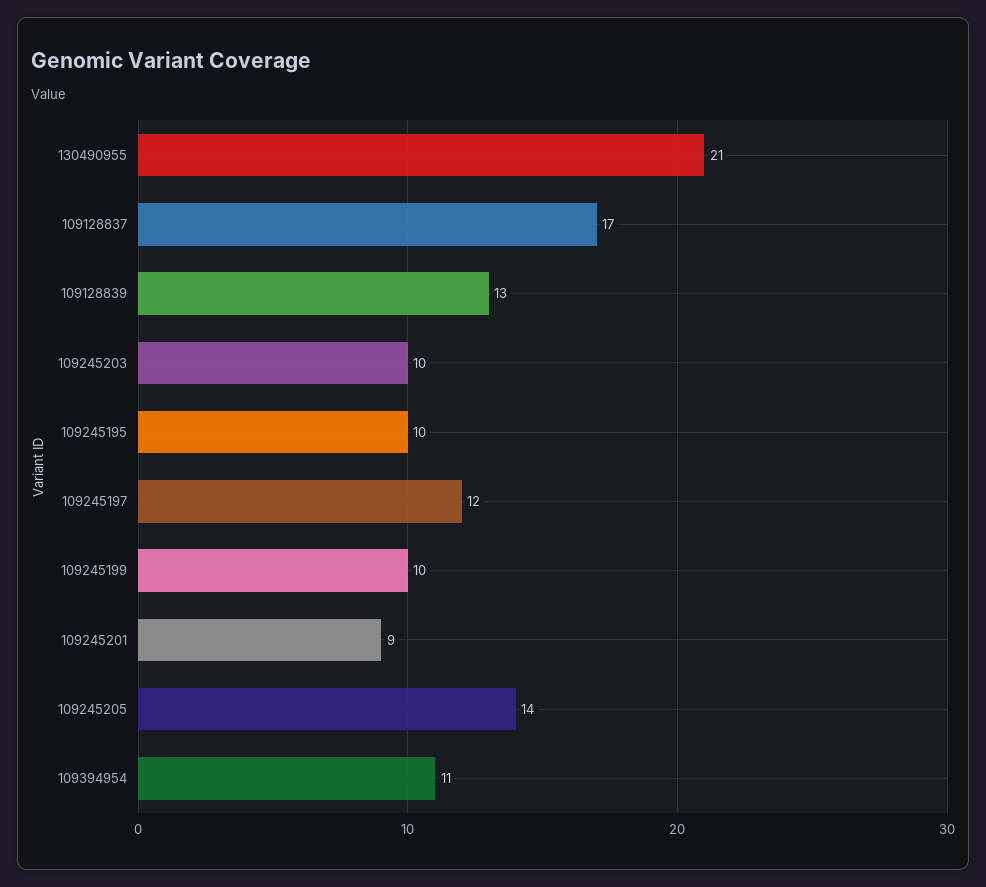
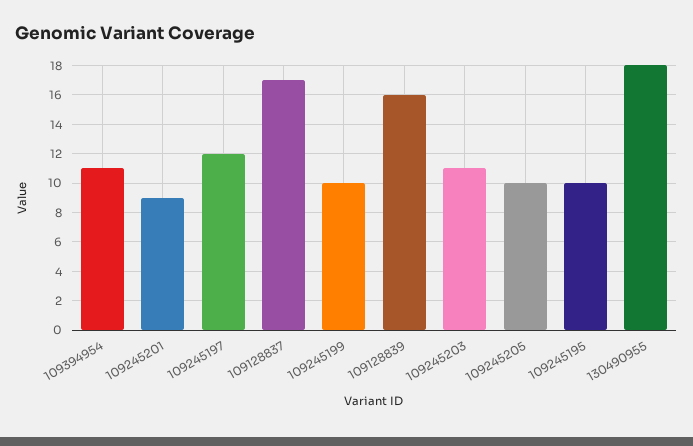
130490955: 21 -> 18
109128839: 13 -> 16
109245203: 10 -> 11
109245205: 14 -> 10

